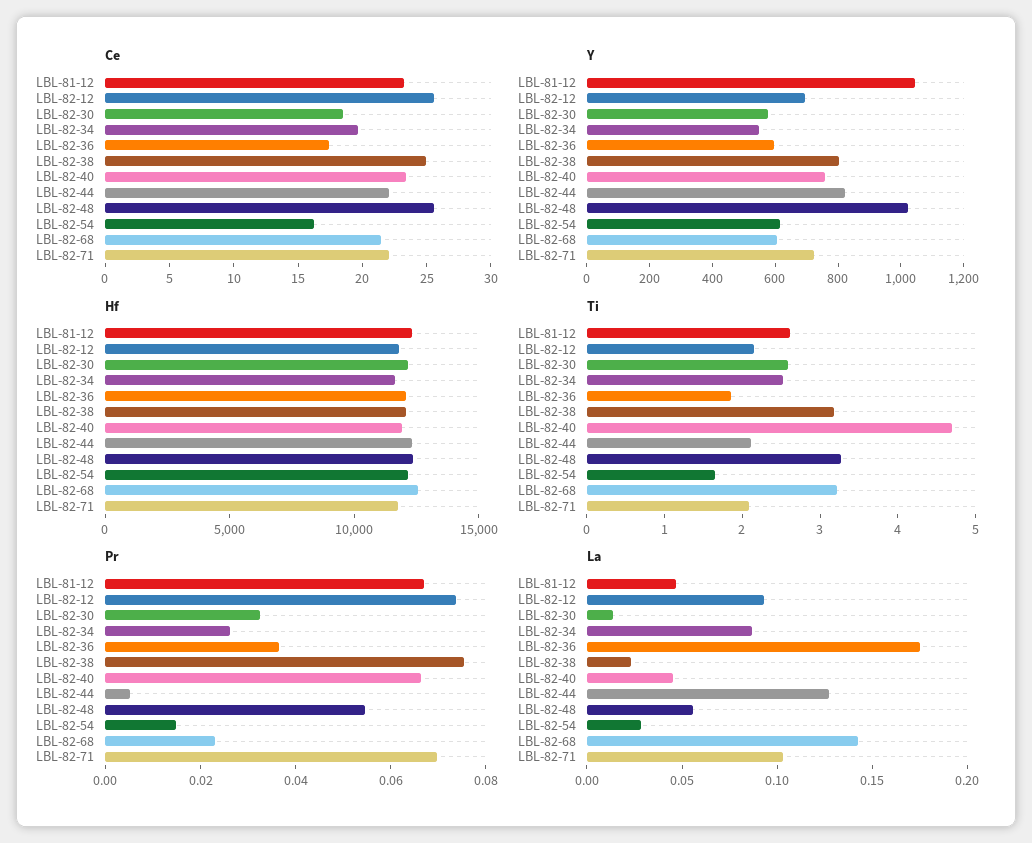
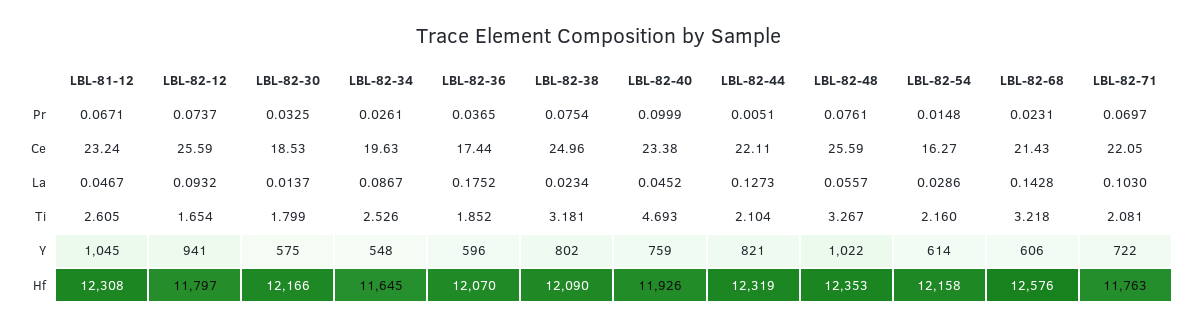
Y, LBL-82-12: 700 -> 941
Ti, LBL-82-12: 2.2 -> 1.654
Ti, LBL-82-30: 2.6 -> 1.799
Ti, LBL-82-54: 1.6 -> 2.16
Pr, LBL-82-40: 0.065 -> 0.0999
Pr, LBL-82-48: 0.055 -> 0.0761

